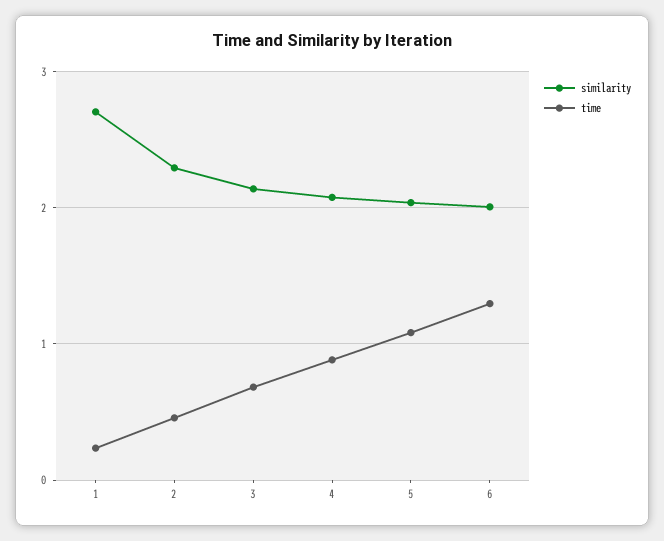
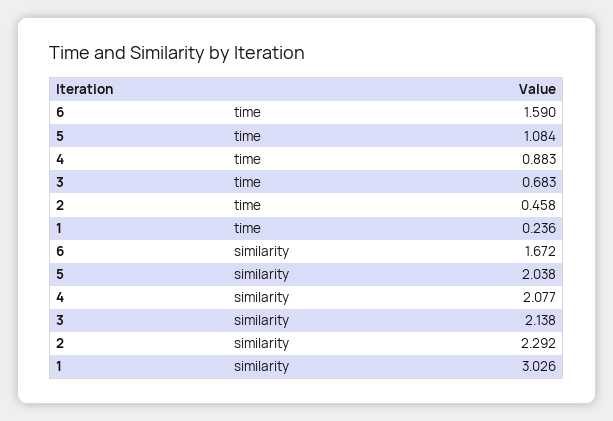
similarity, 1: 2.7 -> 3.026
similarity, 6: 2 -> 1.672
time, 6: 1.3 -> 1.59

